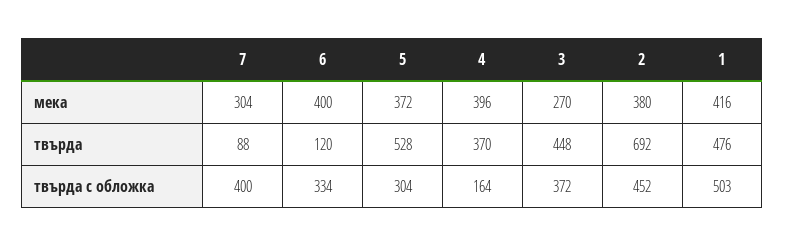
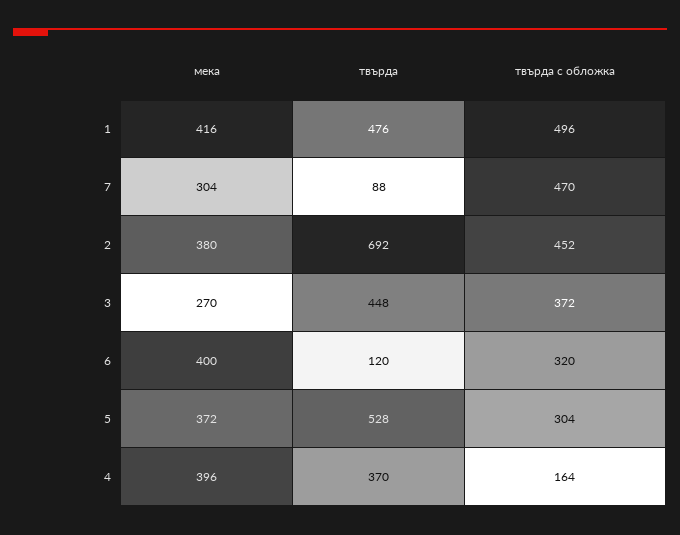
7, твърда с обложка: 400 -> 470
6, твърда с обложка: 334 -> 320
1, твърда с обложка: 503 -> 496

